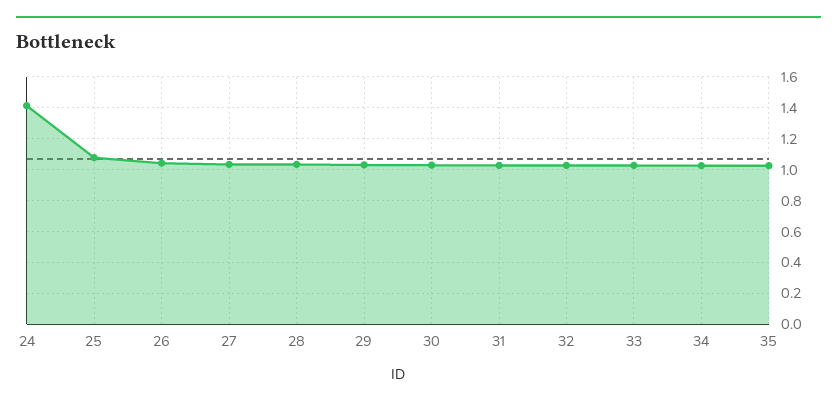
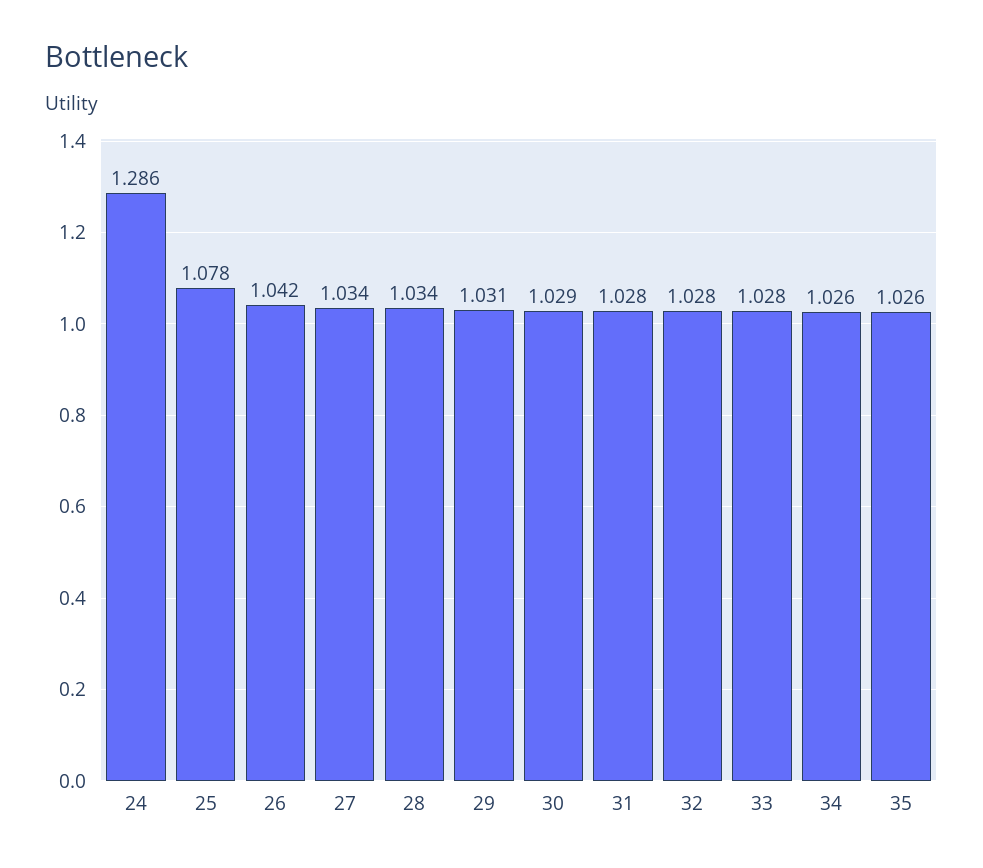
24: 1.4 -> 1.286

